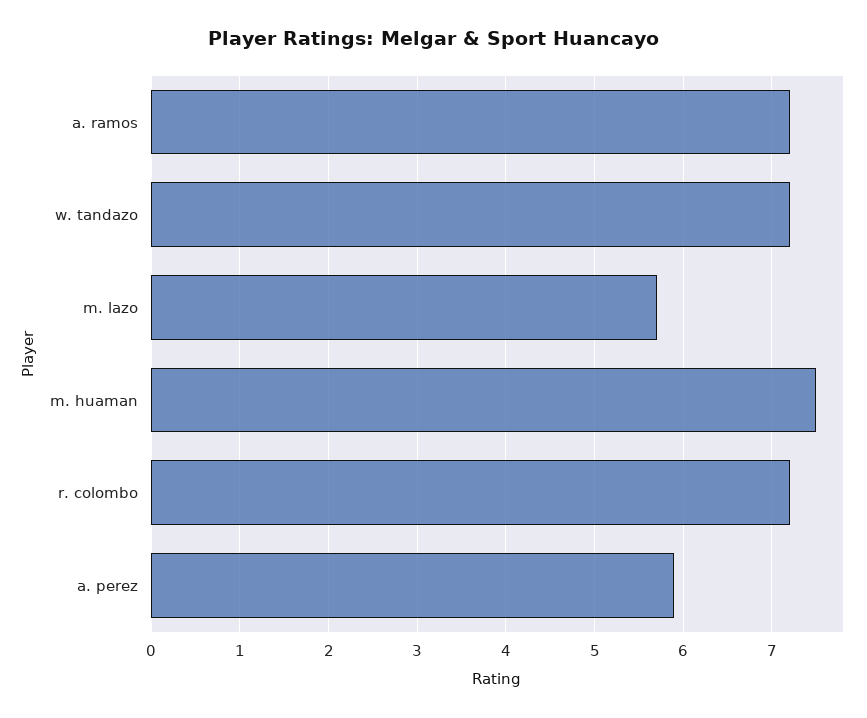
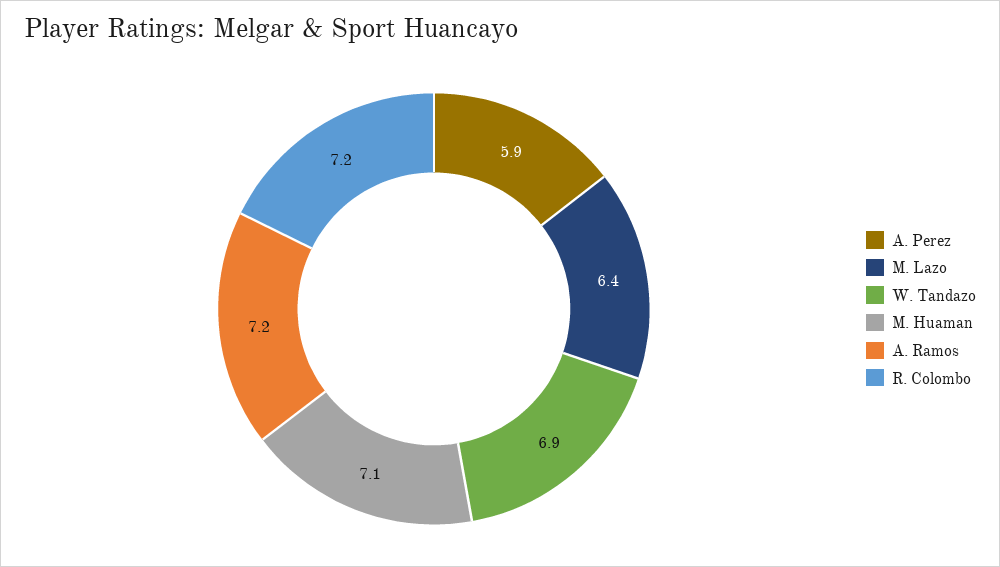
w. tandazo: 7.2 -> 6.9
m. lazo: 5.7 -> 6.4
m. huaman: 7.5 -> 7.1

